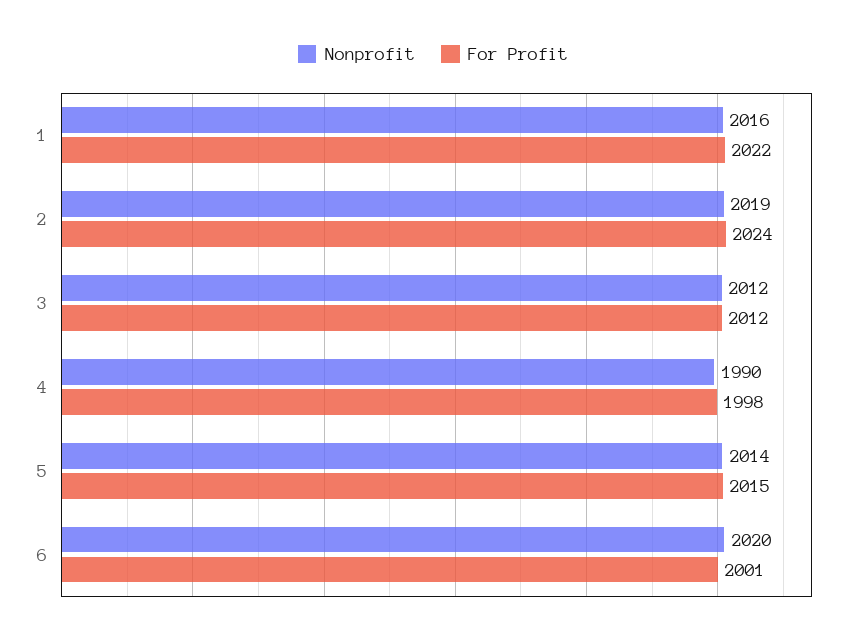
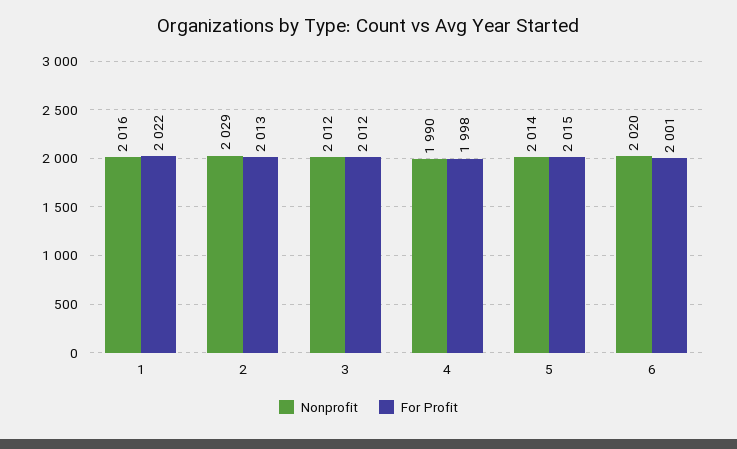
Nonprofit, 2: 2019 -> 2029
For Profit, 2: 2024 -> 2013

